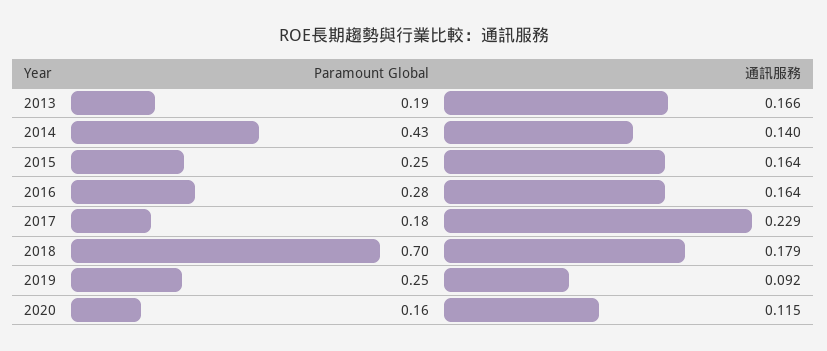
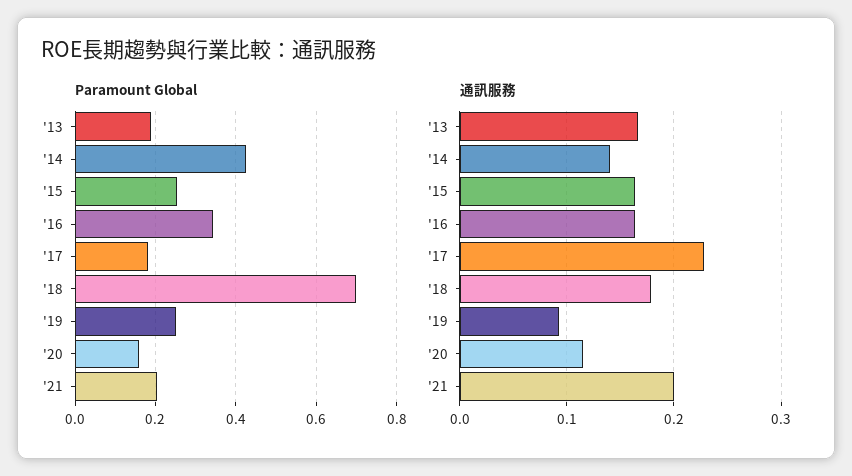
Paramount Global, 2016: 0.28 -> 0.34
Paramount Global, '21: none -> 0.2
通訊服務, '21: none -> 0.2

